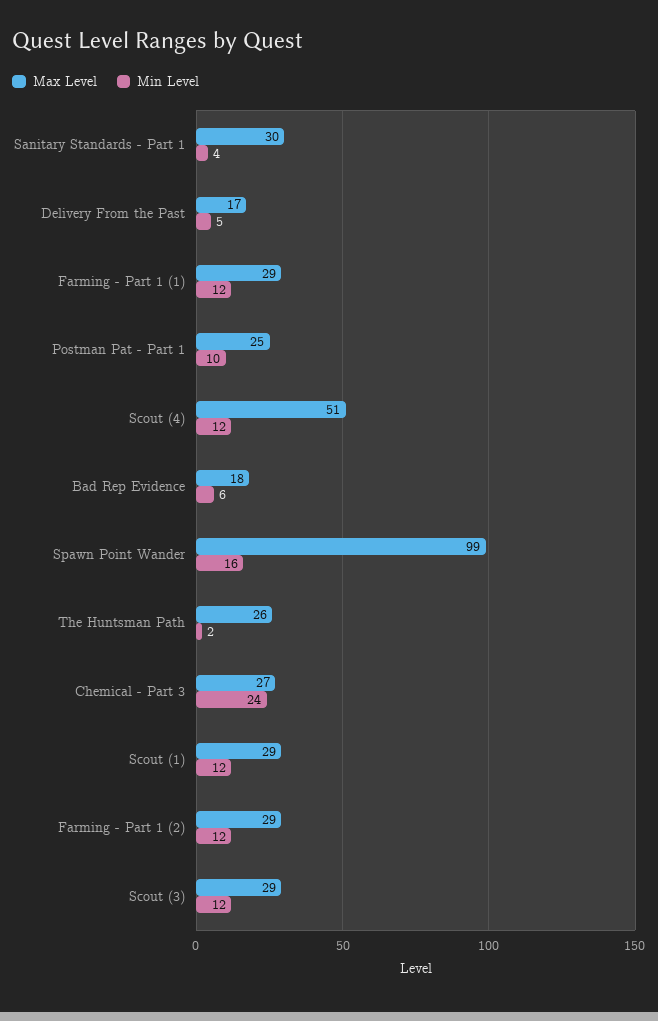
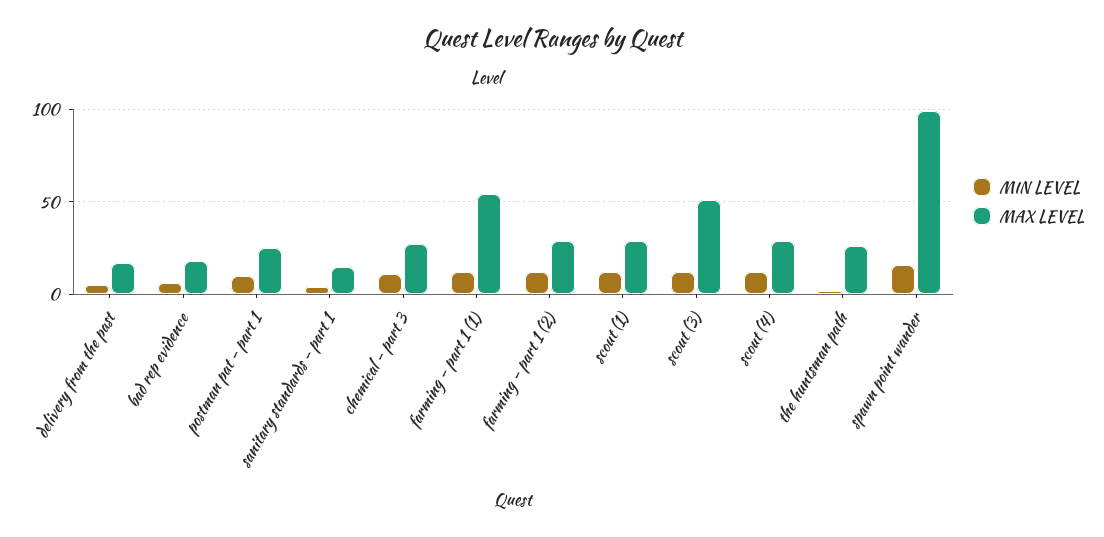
Max Level, Sanitary Standards - Part 1: 30 -> 15
Max Level, Farming - Part 1 (1): 29 -> 55
Max Level, Scout (4): 51 -> 30
Min Level, Chemical - Part 3: 24 -> 10
Max Level, Scout (3): 29 -> 50

